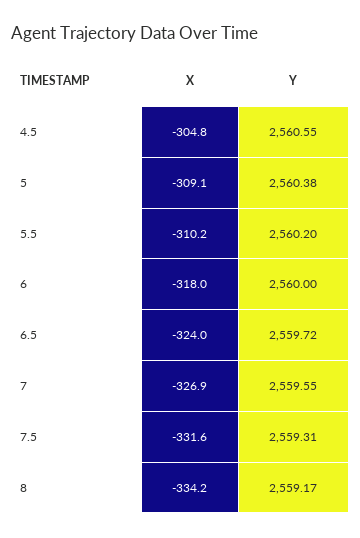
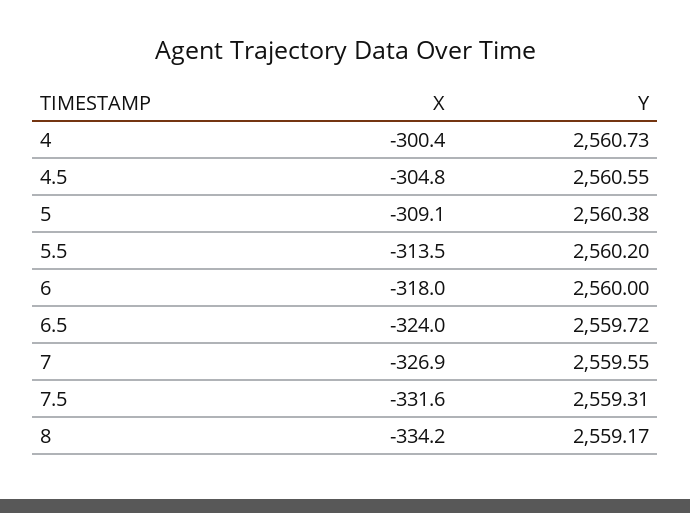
X, 5.5: -310.2 -> -313.5
X, 4: none -> -300.4
Y, 4: none -> 2560.73

